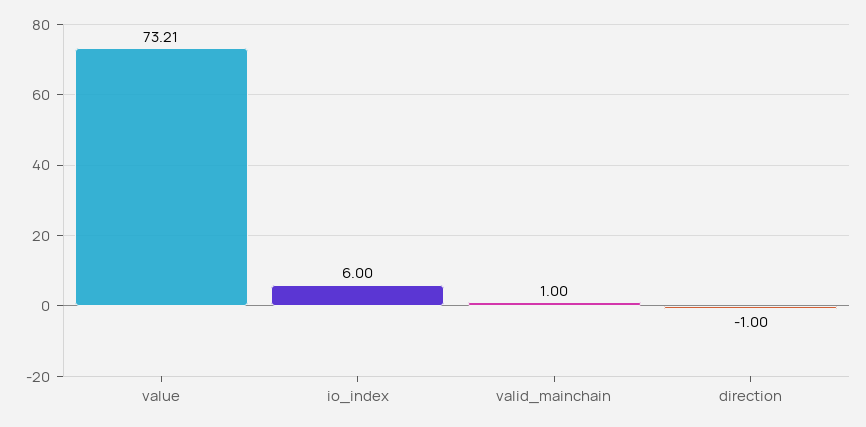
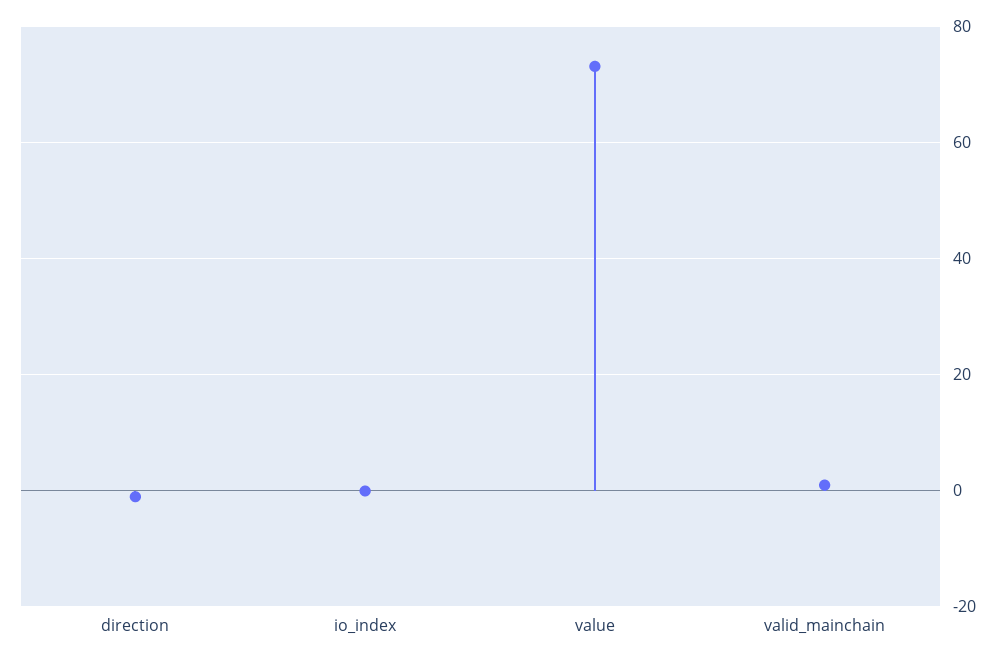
io_index: 6 -> 0

